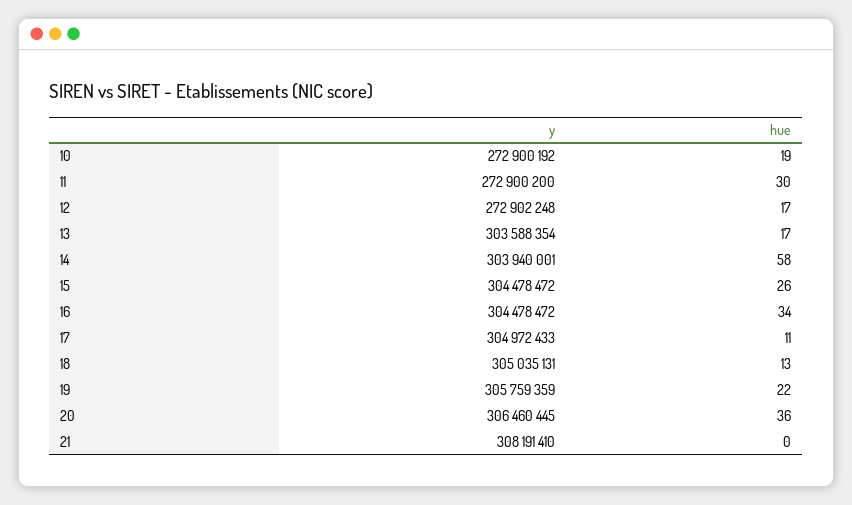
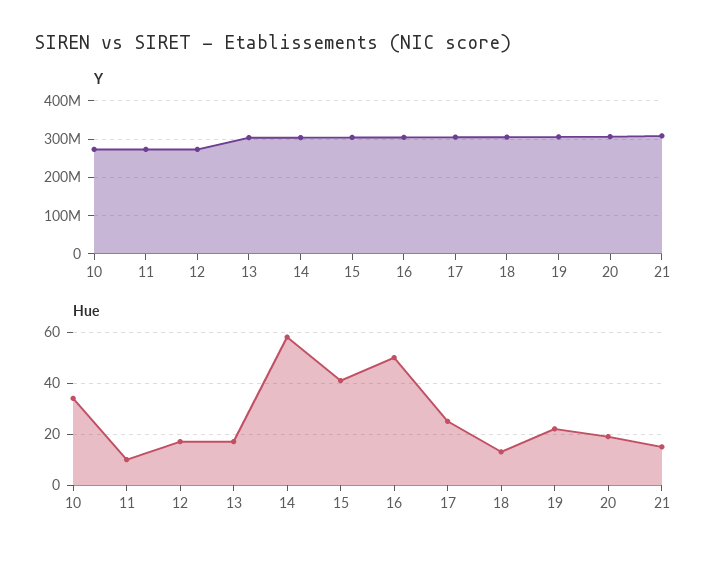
hue, 10: 19 -> 35
hue, 11: 30 -> 10
hue, 15: 26 -> 40
hue, 16: 34 -> 50
hue, 17: 11 -> 25
hue, 20: 36 -> 20
hue, 21: 0 -> 15

